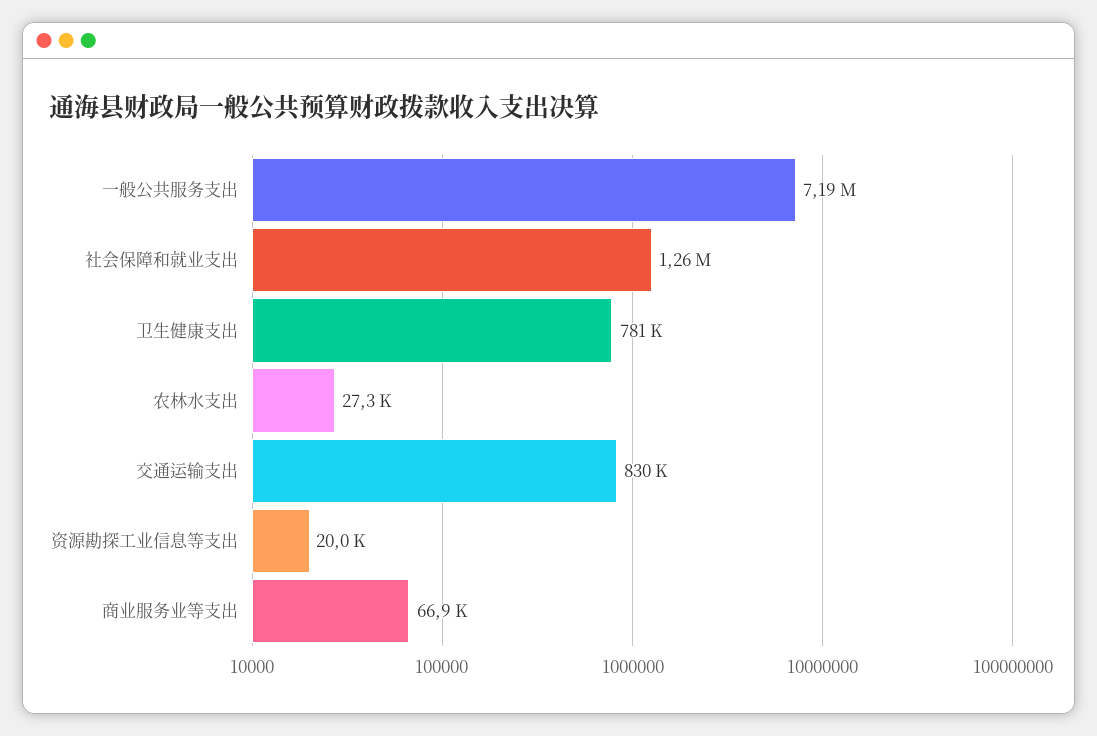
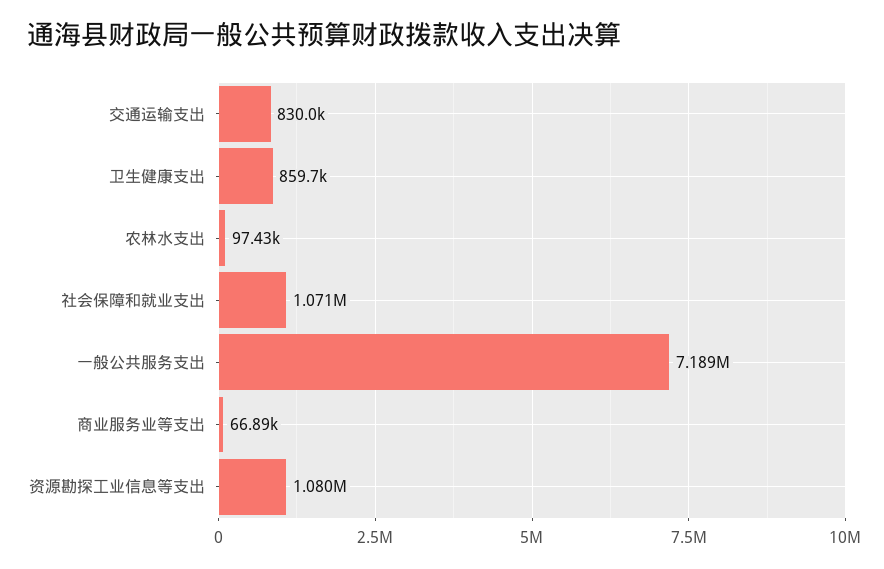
社会保障和就业支出: 1260000 -> 1071000
卫生健康支出: 781000 -> 859700
农林水支出: 27300 -> 97430
资源勘探工业信息等支出: 20000 -> 1080000

